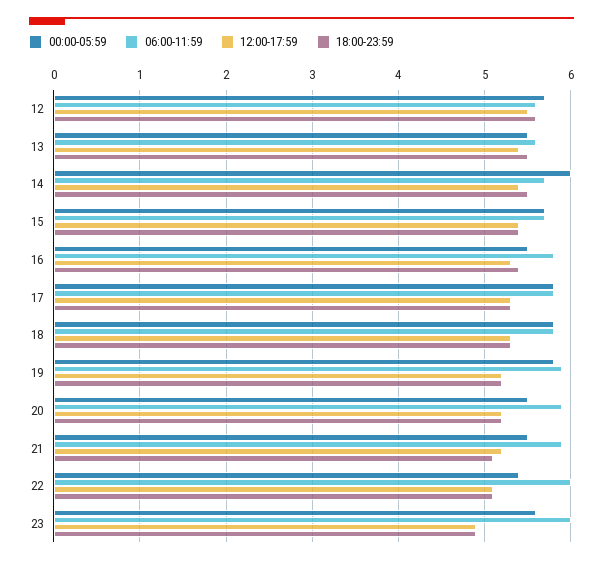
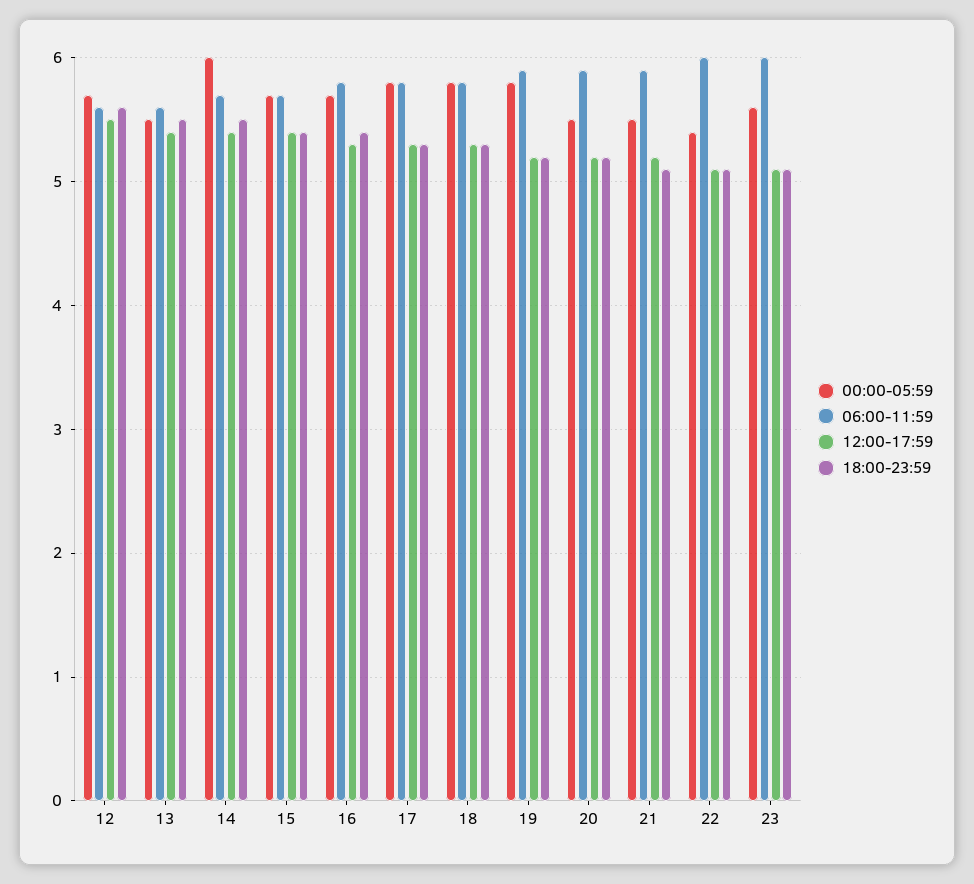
00:00-05:59, 16: 5.5 -> 5.7
12:00-17:59, 23: 4.9 -> 5.1
18:00-23:59, 23: 4.9 -> 5.1

